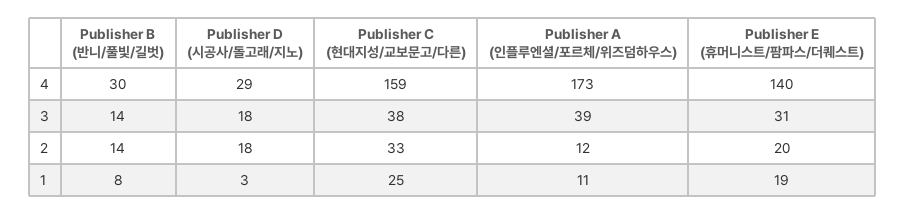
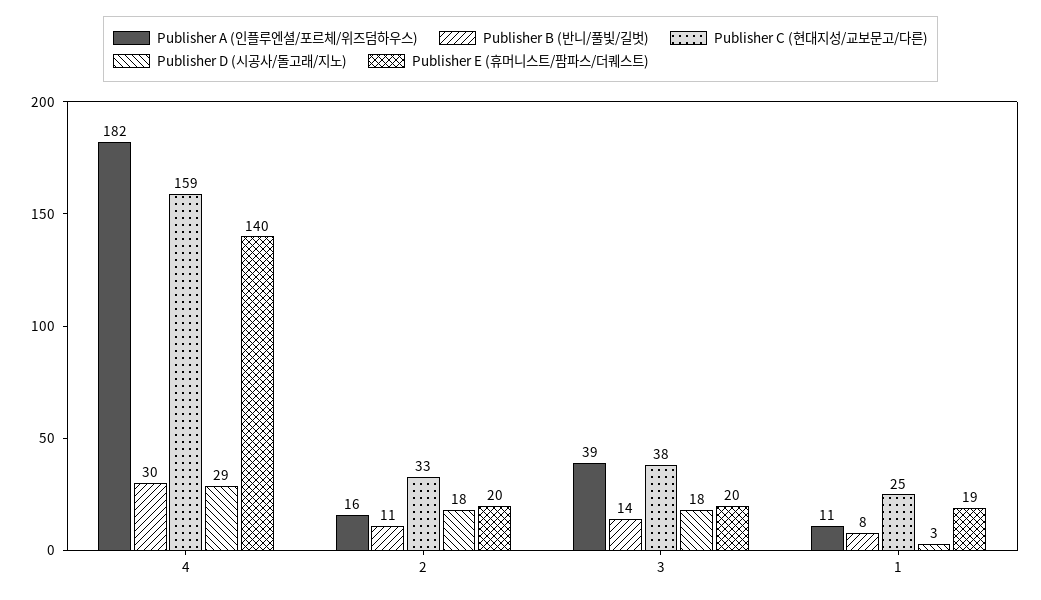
Publisher A (인플루엔셜/포르체/위즈덤하우스), 4: 173 -> 182
Publisher E (휴머니스트/팜파스/더퀘스트), 3: 31 -> 20
Publisher B (반니/풀빛/길벗), 2: 14 -> 11
Publisher A (인플루엔셜/포르체/위즈덤하우스), 2: 12 -> 16

